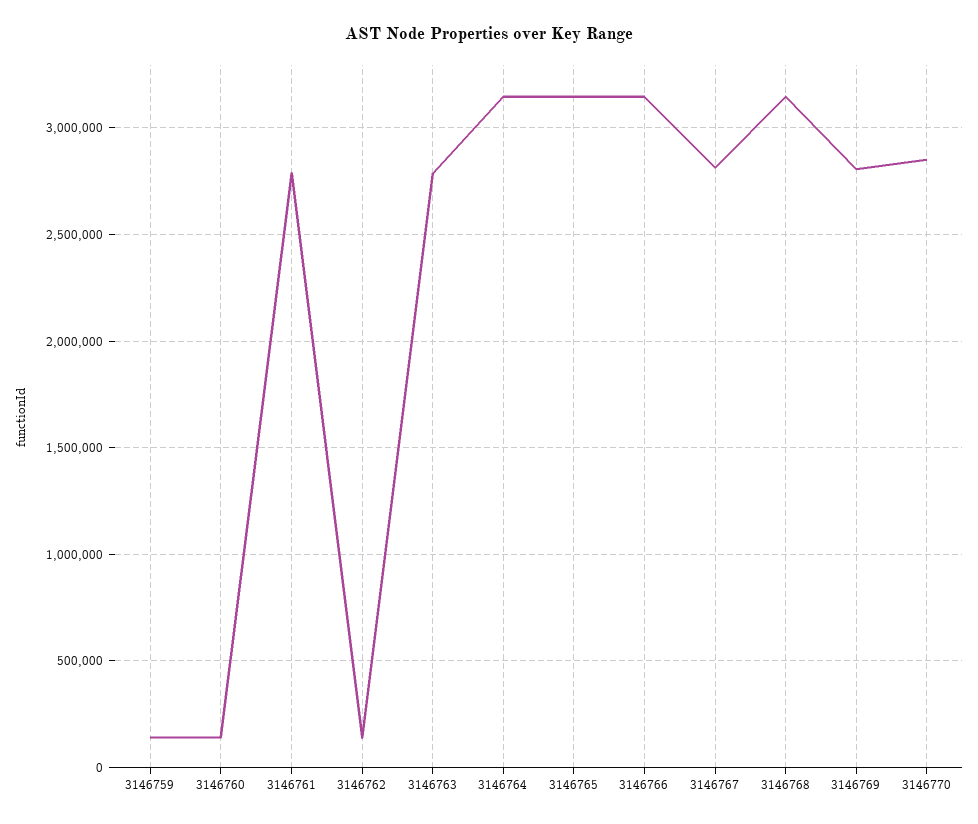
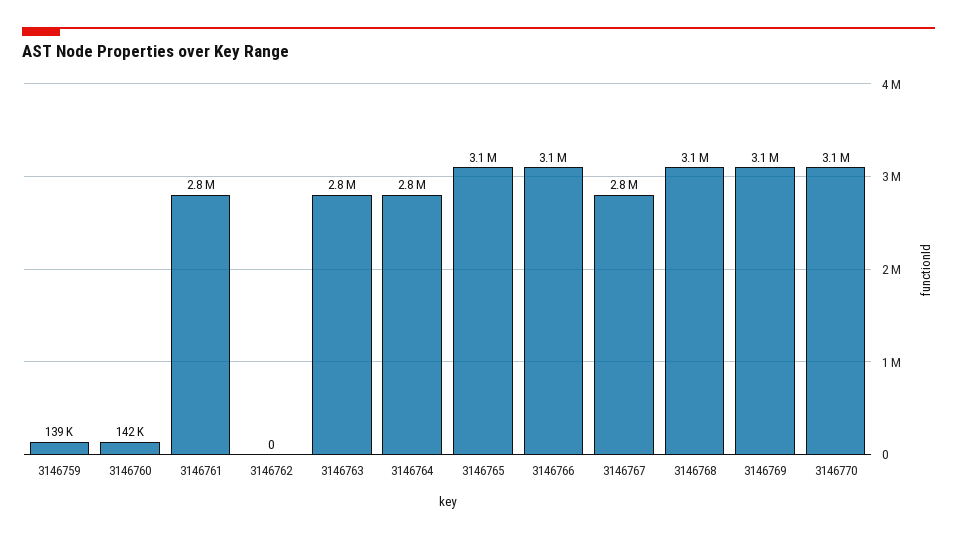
3146762: 150000 -> 0
3146764: 3150000 -> 2800000
3146769: 2800000 -> 3100000
3146770: 2850000 -> 3100000

